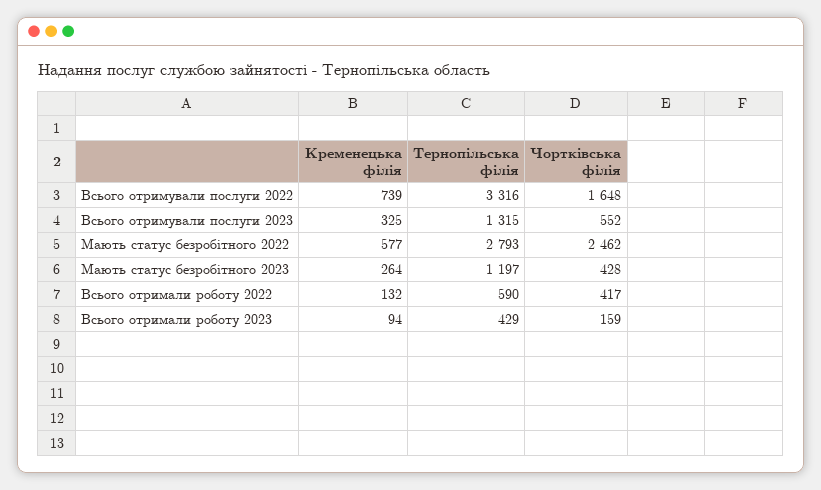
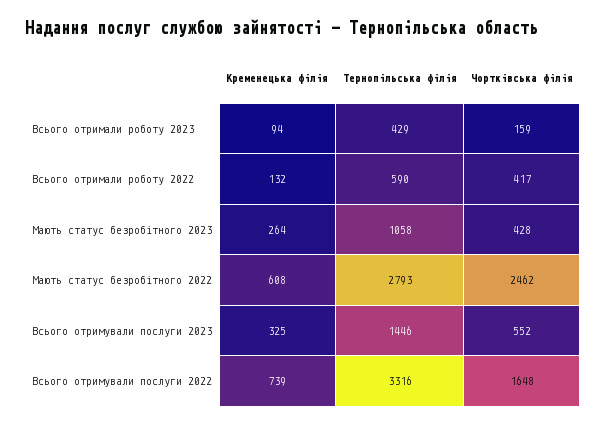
Тернопільська філія, Всього отримували послуги 2023: 1315 -> 1446
Кременецька філія, Мають статус безробітного 2022: 577 -> 608
Тернопільська філія, Мають статус безробітного 2023: 1197 -> 1058

